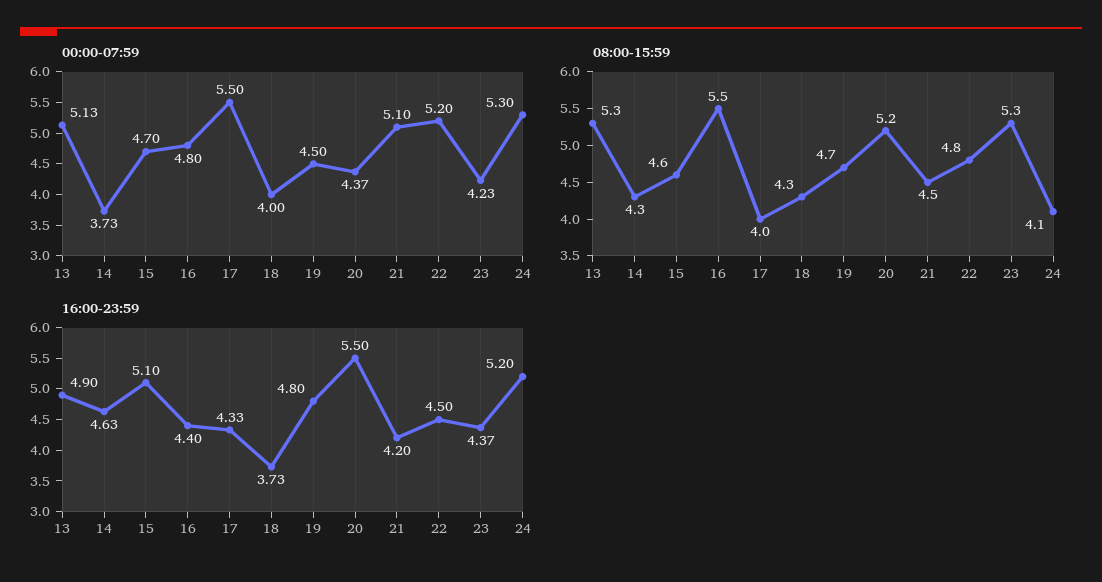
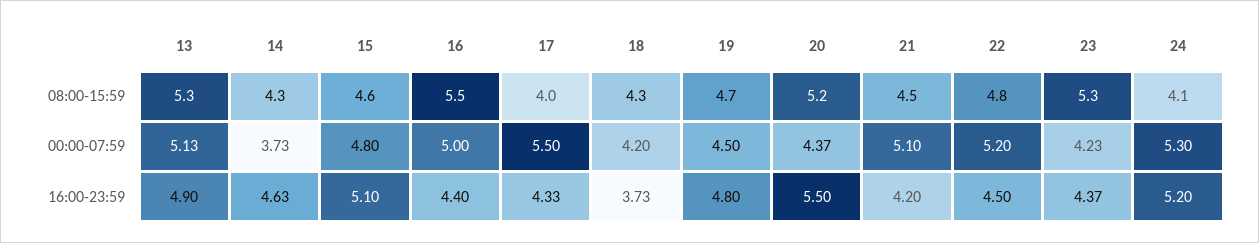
00:00-07:59, 15: 4.7 -> 4.8
00:00-07:59, 16: 4.8 -> 5
00:00-07:59, 18: 4 -> 4.2

